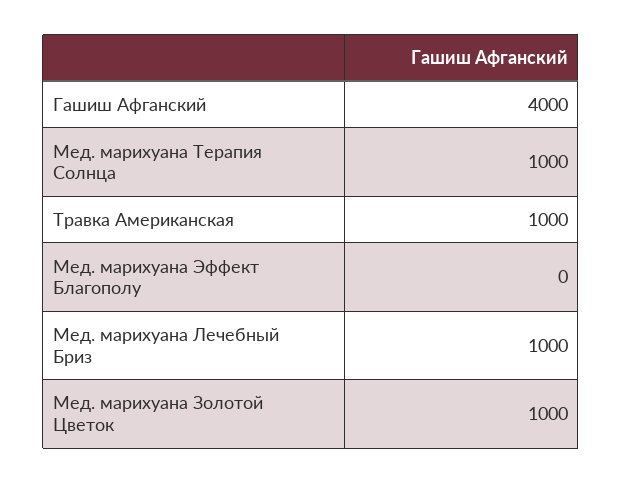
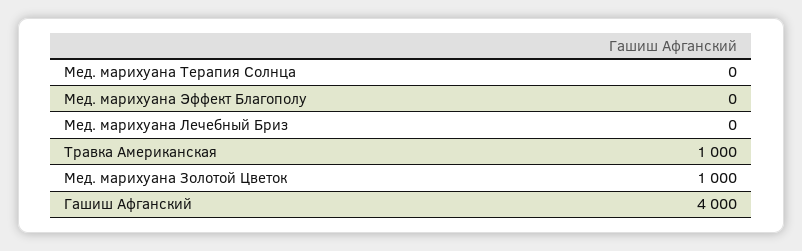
Мед. марихуана Терапия Солнца: 1000 -> 0
Мед. марихуана Лечебный Бриз: 1000 -> 0

